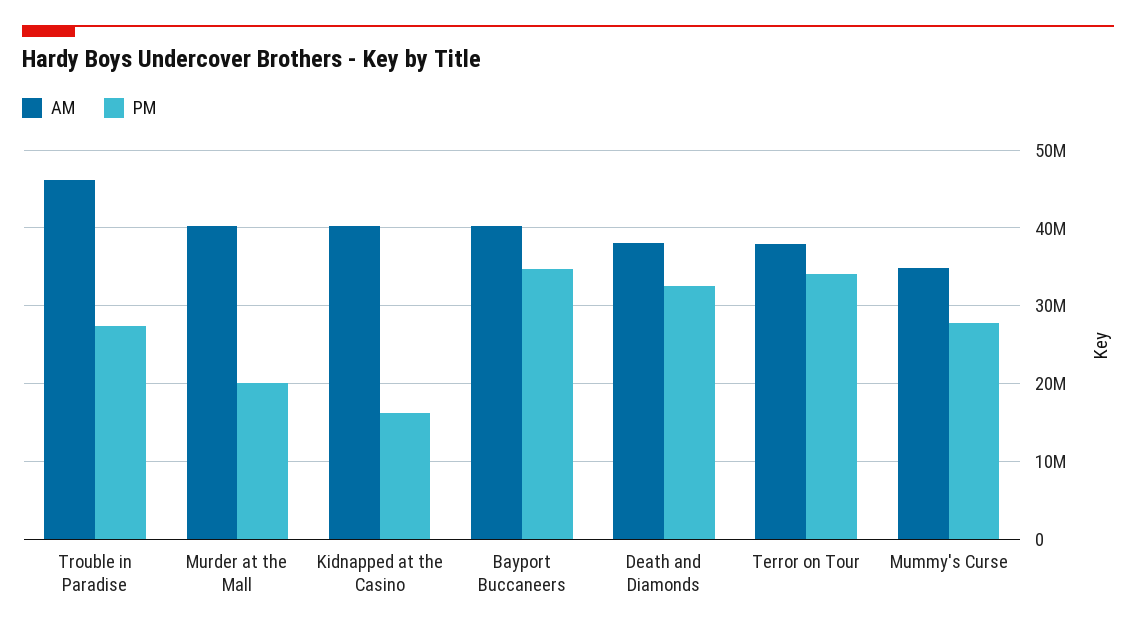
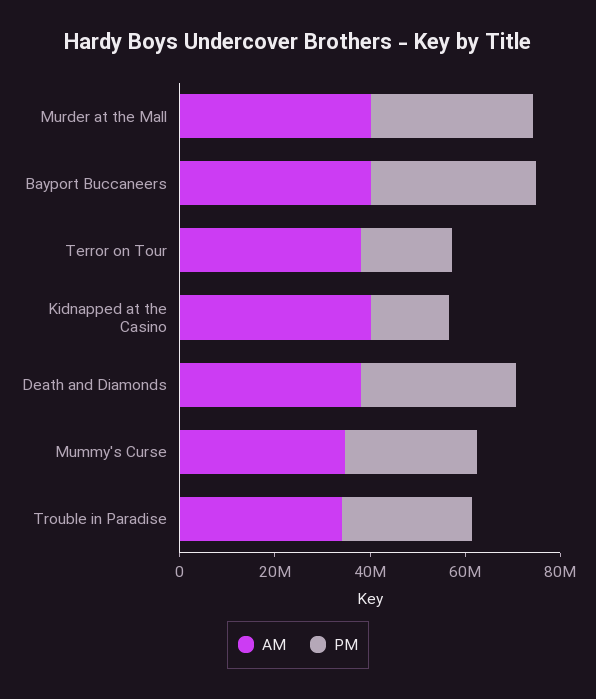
AM, Trouble in Paradise: 46000000 -> 35000000
PM, Murder at the Mall: 20000000 -> 35000000
PM, Terror on Tour: 34000000 -> 20000000

